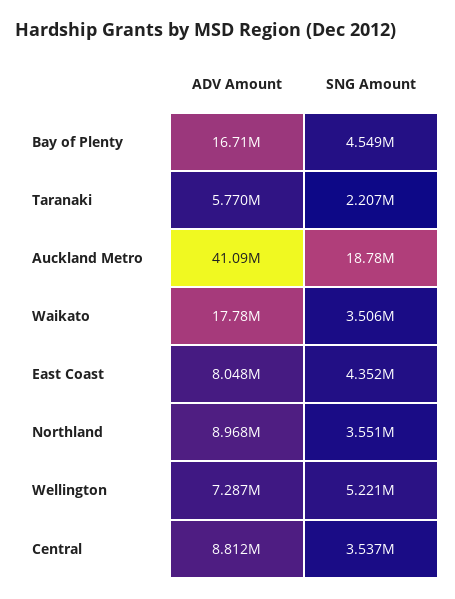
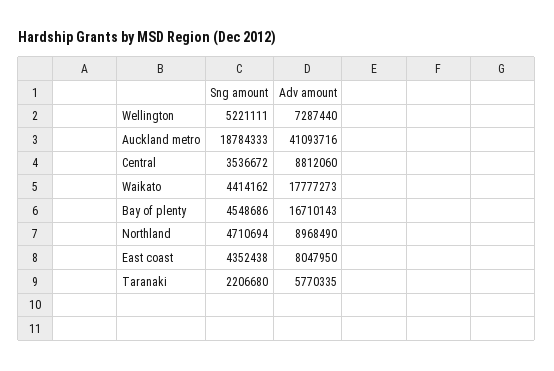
SNG Amount, Waikato: 3506000 -> 4414162
SNG Amount, Northland: 3551000 -> 4710694

